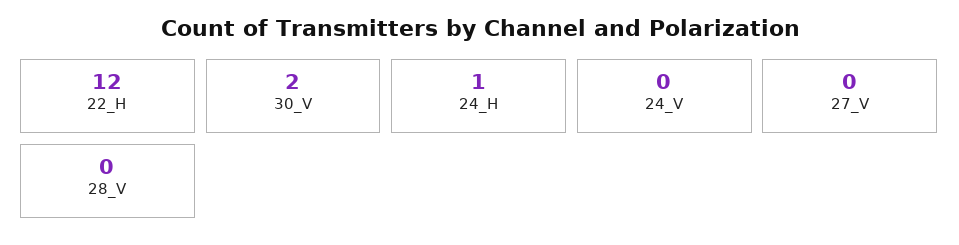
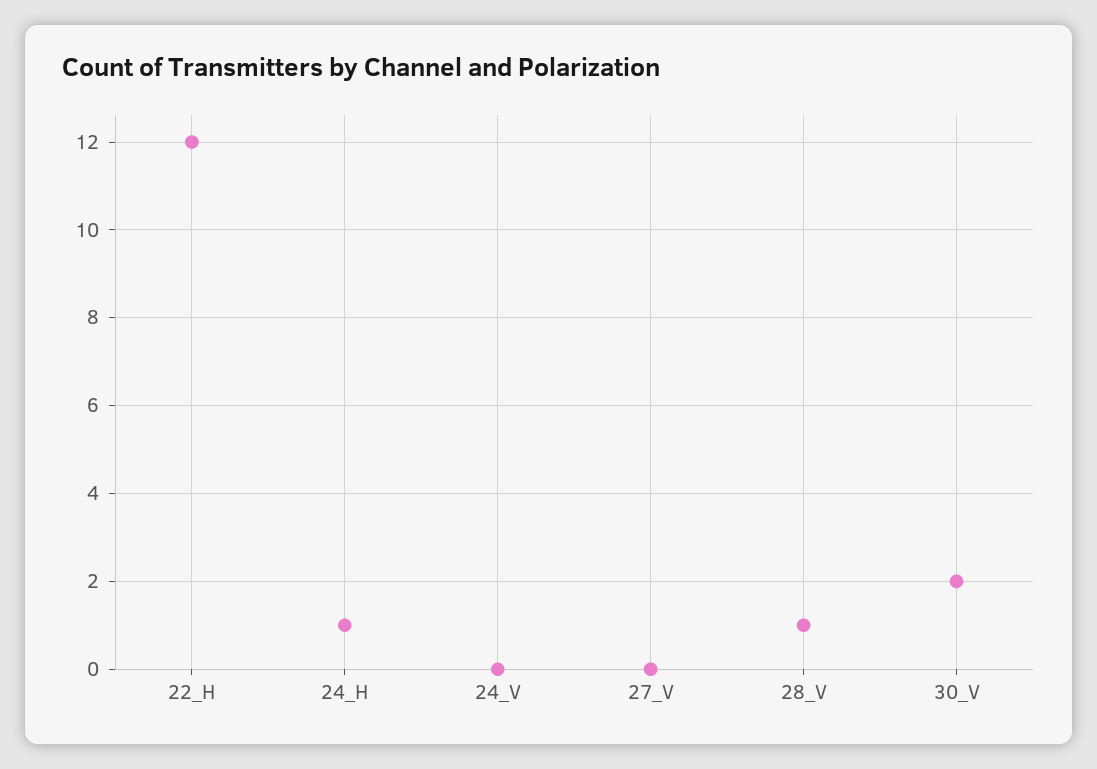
28_V: 0 -> 1

